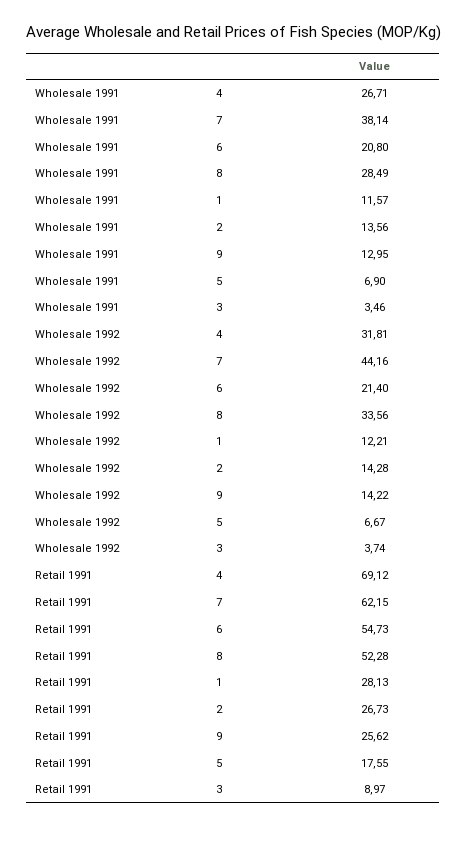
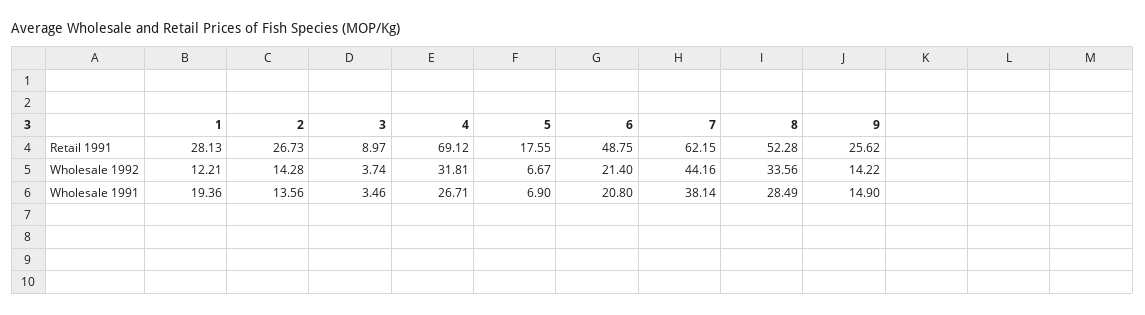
Wholesale 1991, 1: 11.57 -> 19.36
Wholesale 1991, 9: 12.95 -> 14.9
Retail 1991, 6: 54.73 -> 48.75

